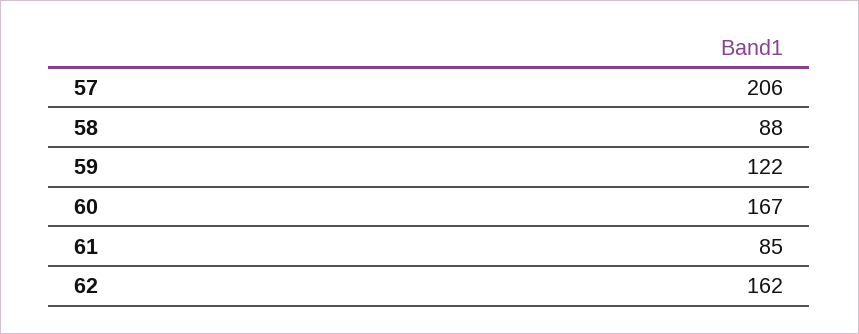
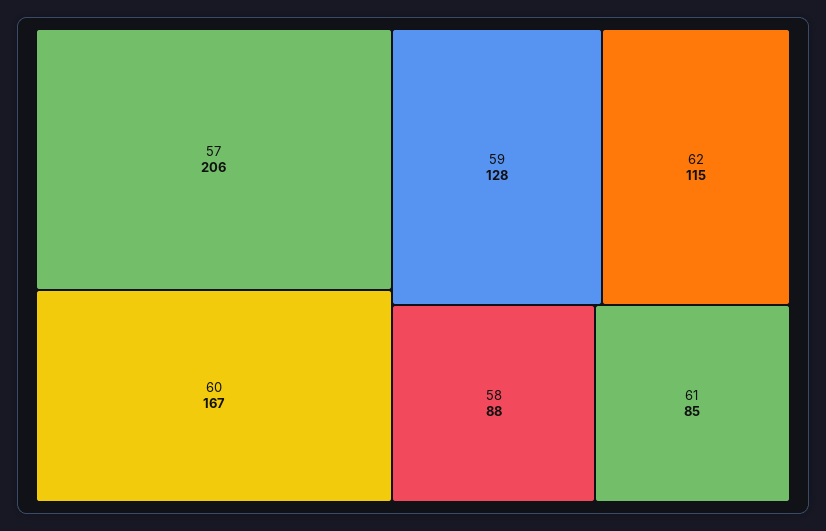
59: 122 -> 128
62: 162 -> 115

